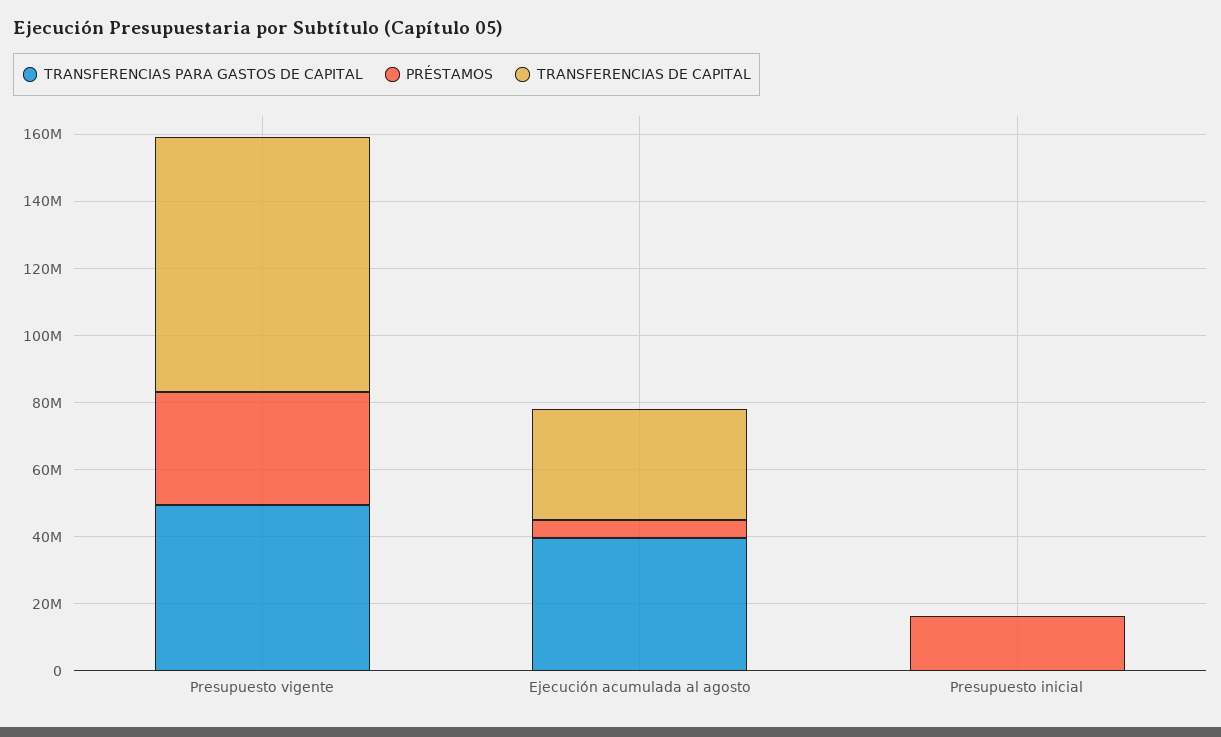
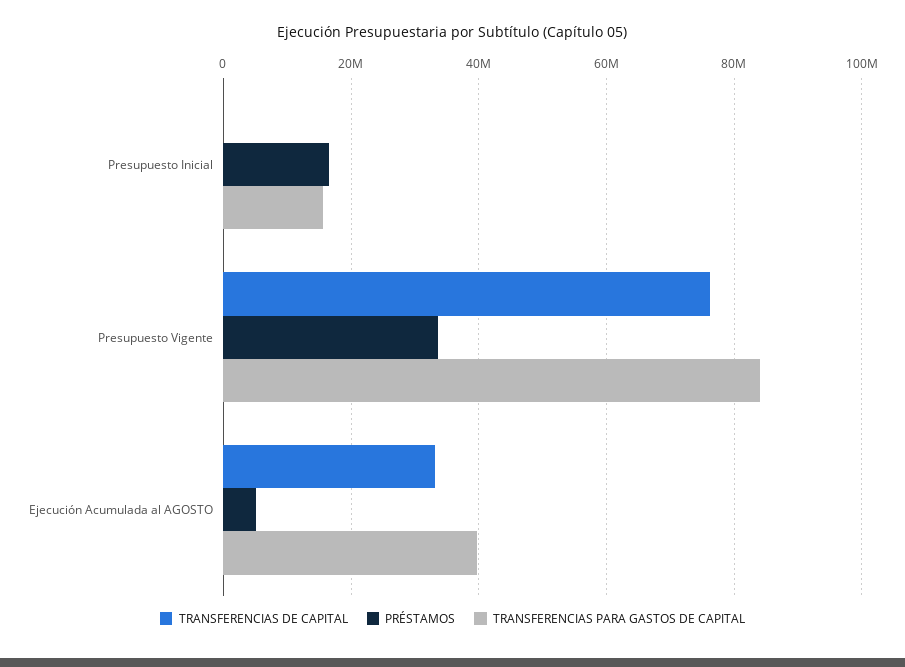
TRANSFERENCIAS PARA GASTOS DE CAPITAL, Presupuesto vigente: 50000000 -> 84000000
TRANSFERENCIAS PARA GASTOS DE CAPITAL, Presupuesto inicial: 0 -> 16000000

